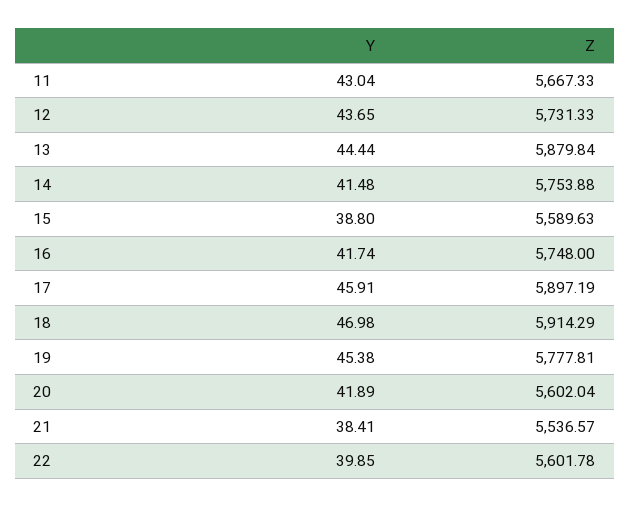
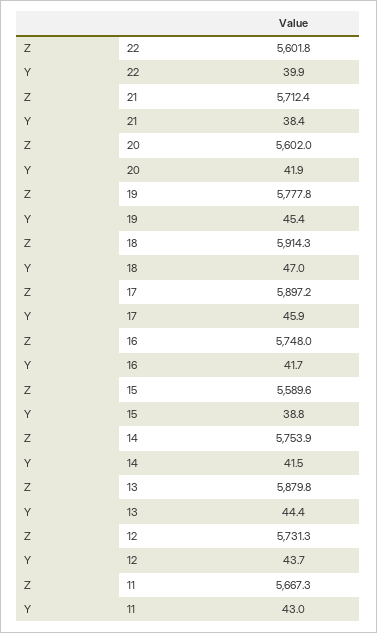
Z, 21: 5536.57 -> 5712.4

